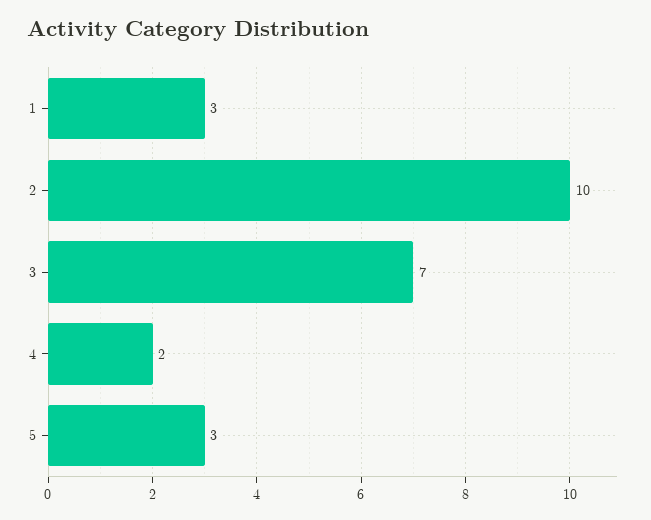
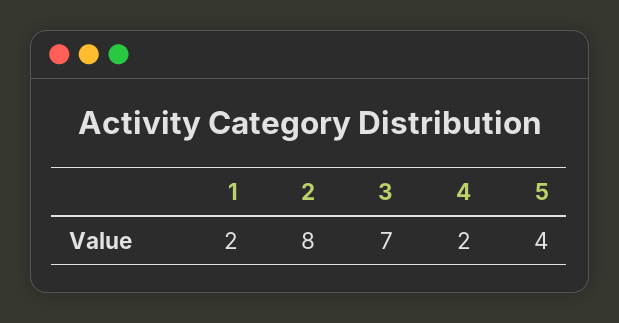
1: 3 -> 2
2: 10 -> 8
5: 3 -> 4

